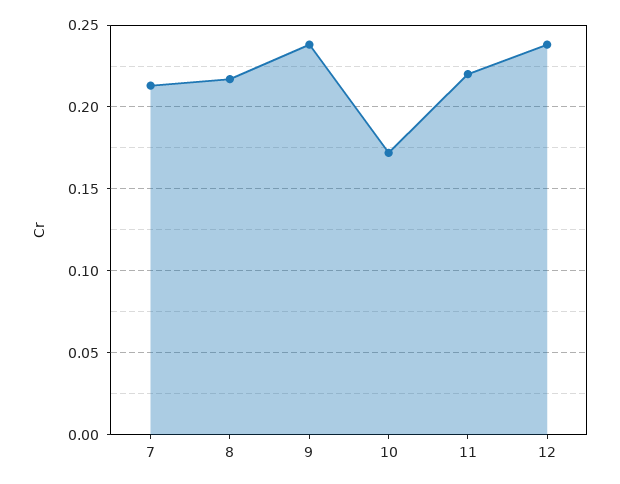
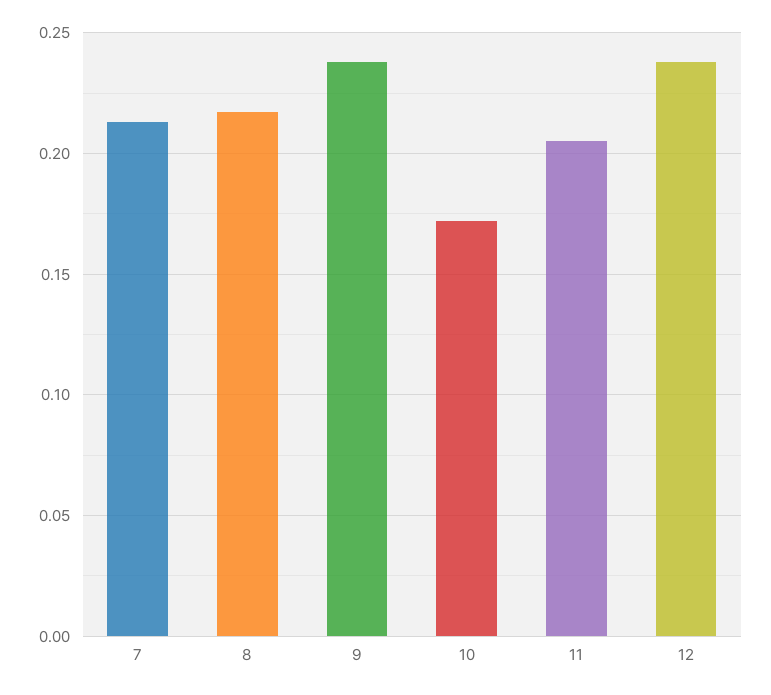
11: 0.22 -> 0.205

